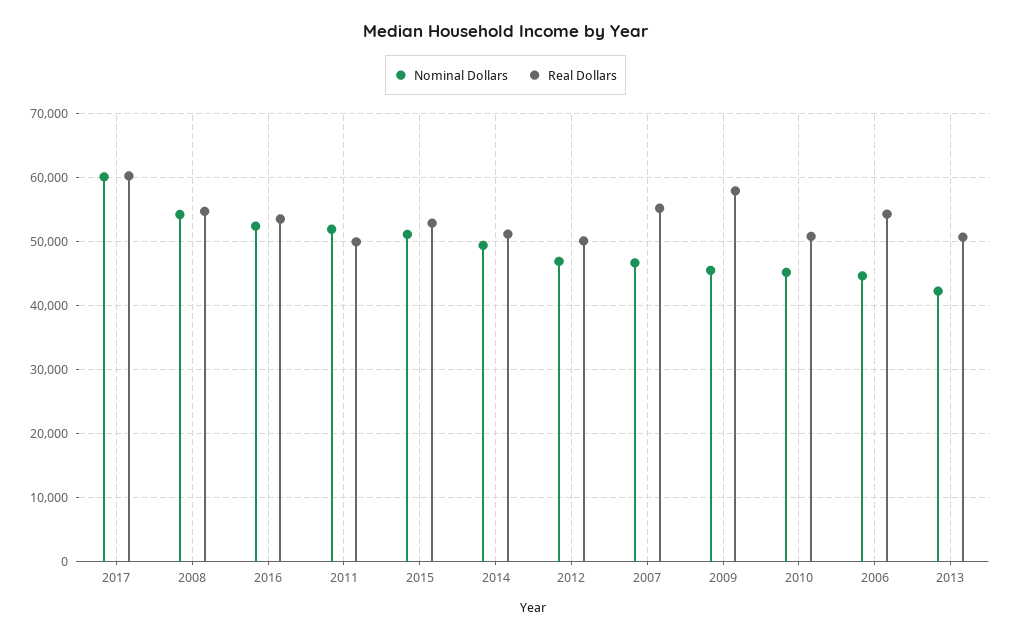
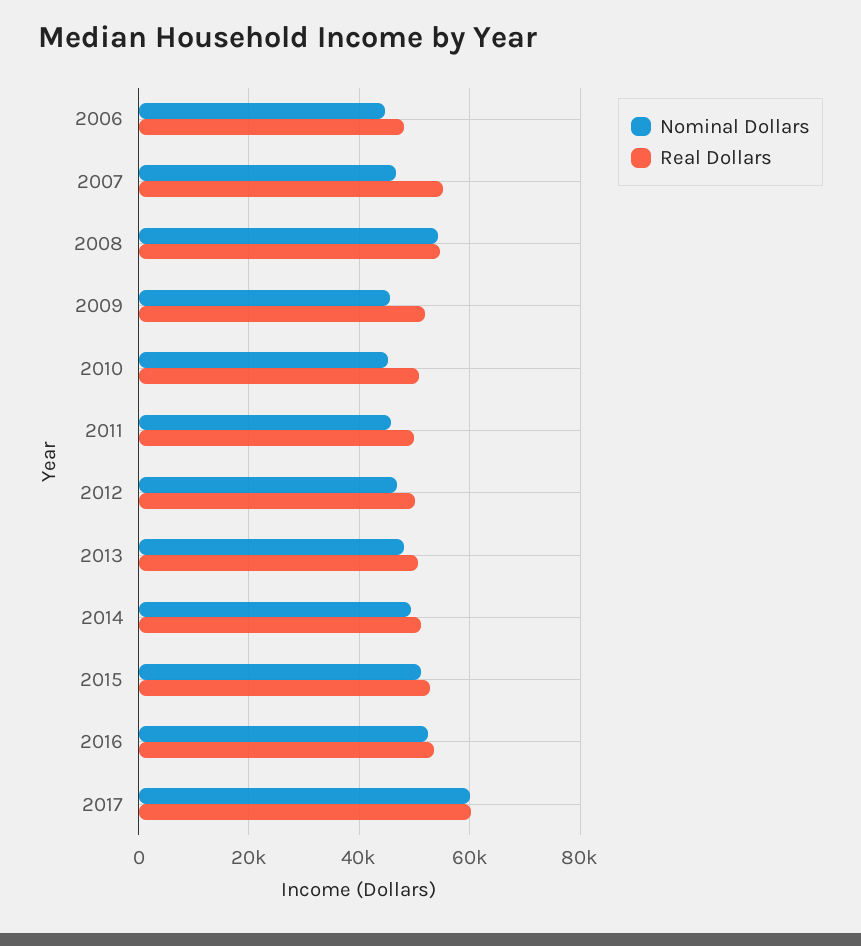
Nominal Dollars, 2011: 52000 -> 46000
Real Dollars, 2009: 58000 -> 52000
Real Dollars, 2006: 54000 -> 48000
Nominal Dollars, 2013: 42000 -> 48000

